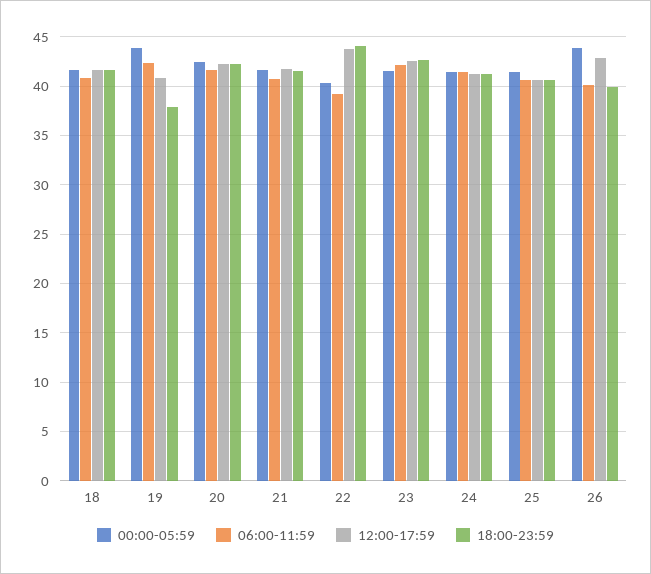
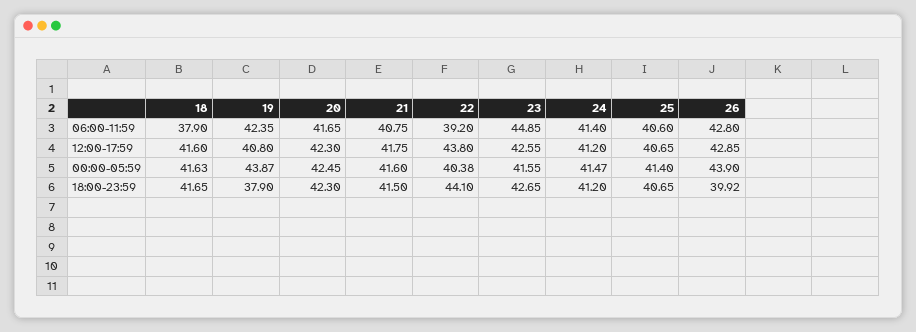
06:00-11:59, 18: 41 -> 37.9
06:00-11:59, 23: 42 -> 44.85
06:00-11:59, 26: 40 -> 42.8

